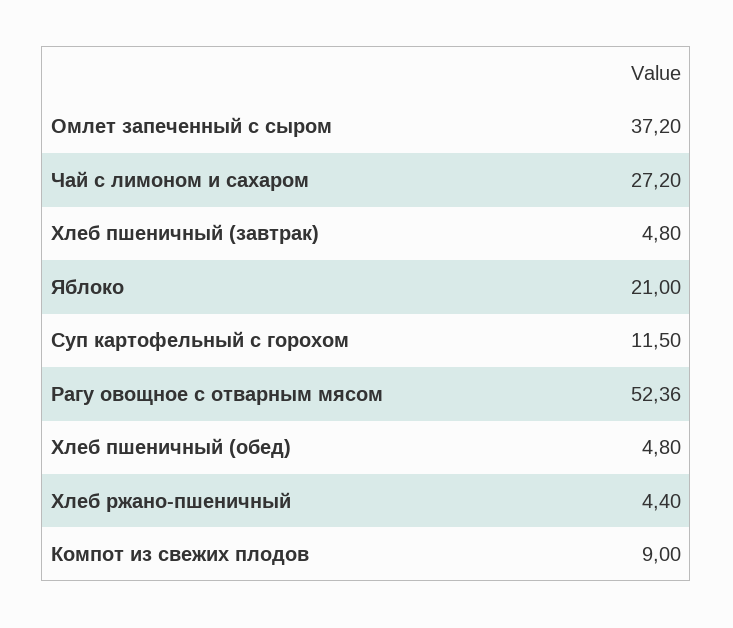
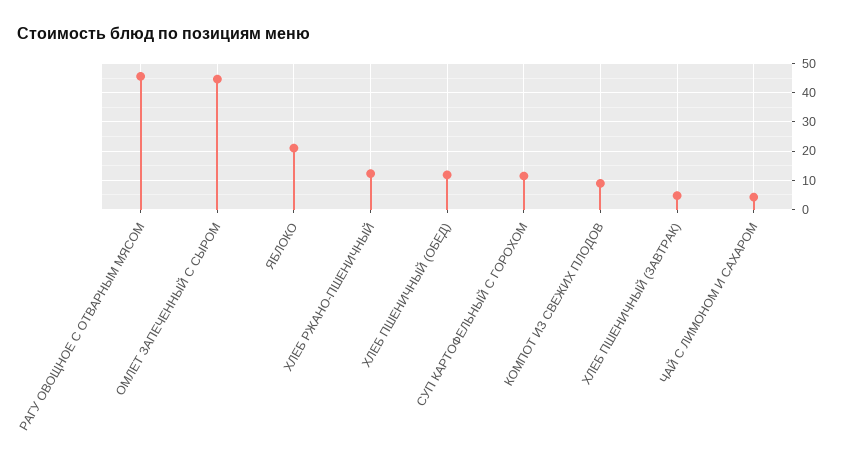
Омлет запеченный с сыром: 37.2 -> 45
Чай с лимоном и сахаром: 27.2 -> 5
Рагу овощное с отварным мясом: 52.36 -> 45
Хлеб пшеничный (обед): 4.8 -> 12.5
Хлеб ржано-пшеничный: 4.4 -> 12.5

